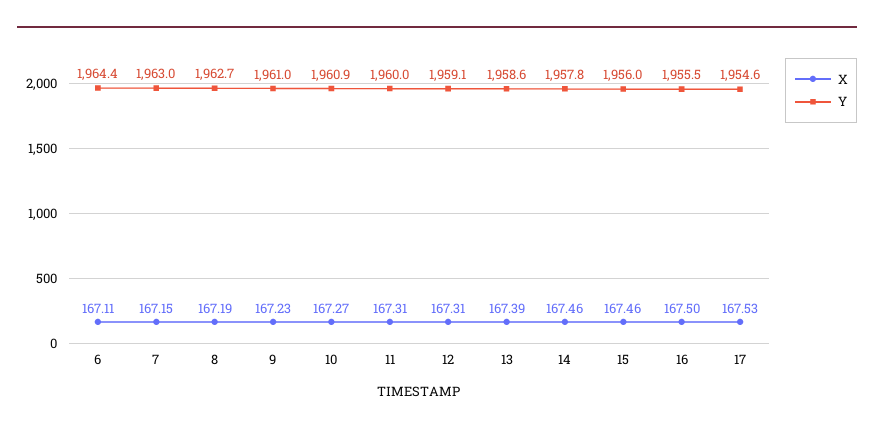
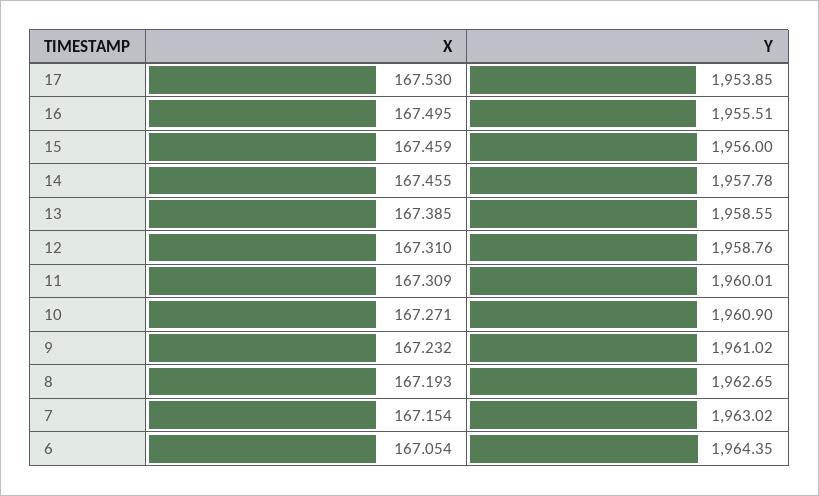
X, 6: 167.11 -> 167.054
Y, 12: 1959.1 -> 1958.76
Y, 17: 1954.6 -> 1953.85

